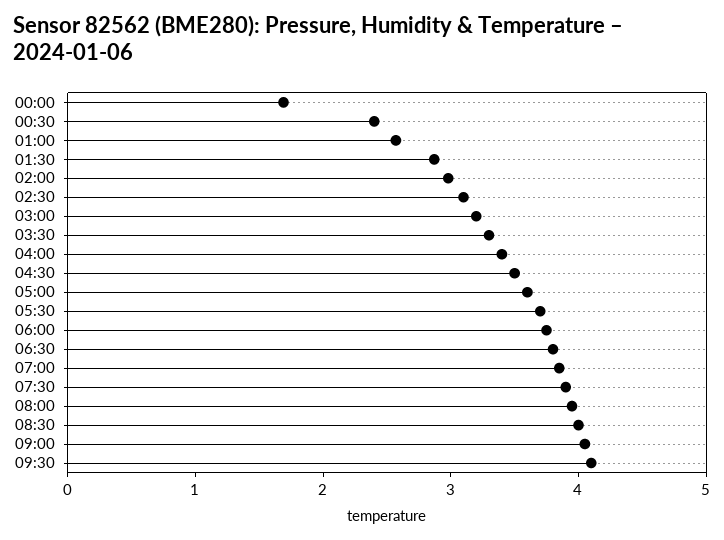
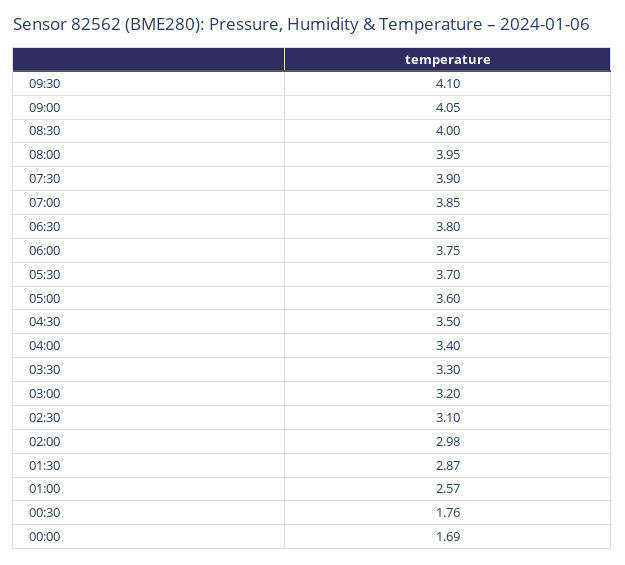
00:30: 2.4 -> 1.76

